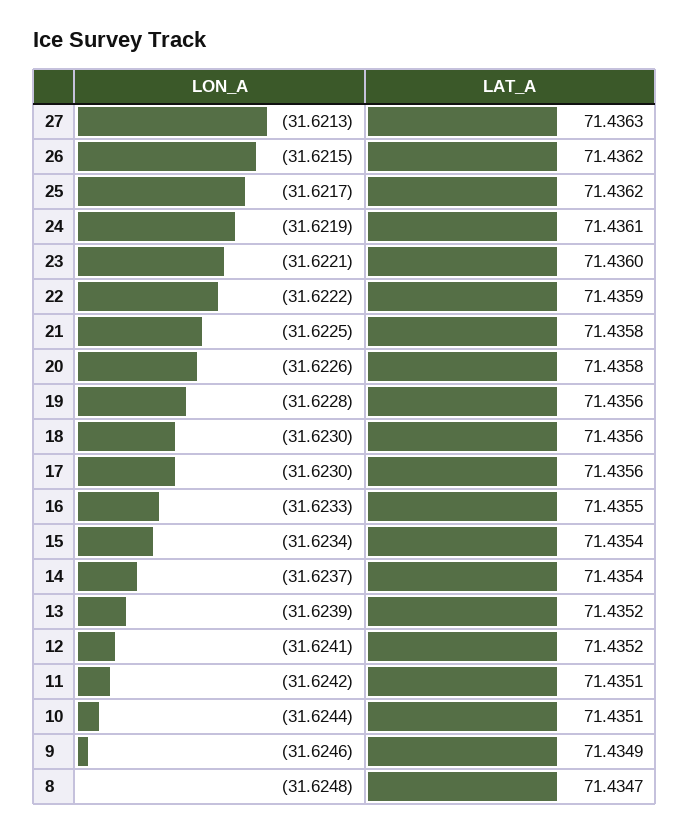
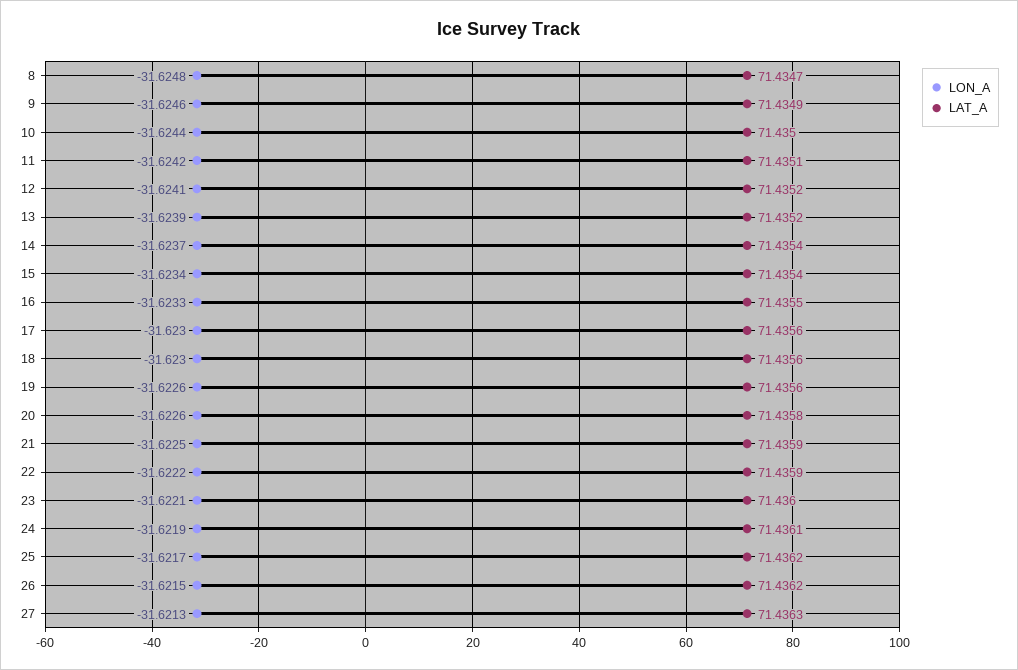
LAT_A, 21: 71.4358 -> 71.4359
LON_A, 19: -31.6228 -> -31.6226
LAT_A, 10: 71.4351 -> 71.435

